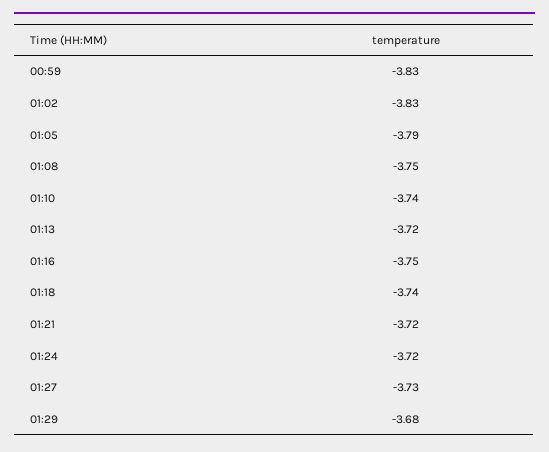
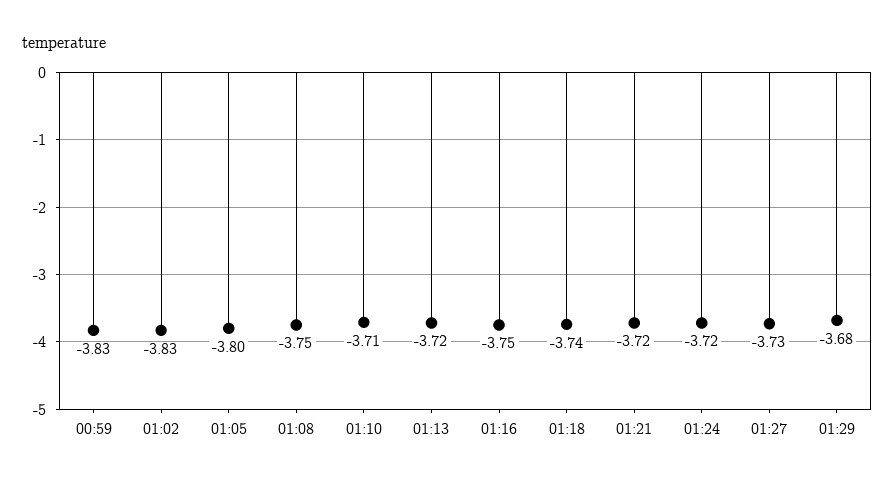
01:05: -3.79 -> -3.8
01:10: -3.74 -> -3.71

